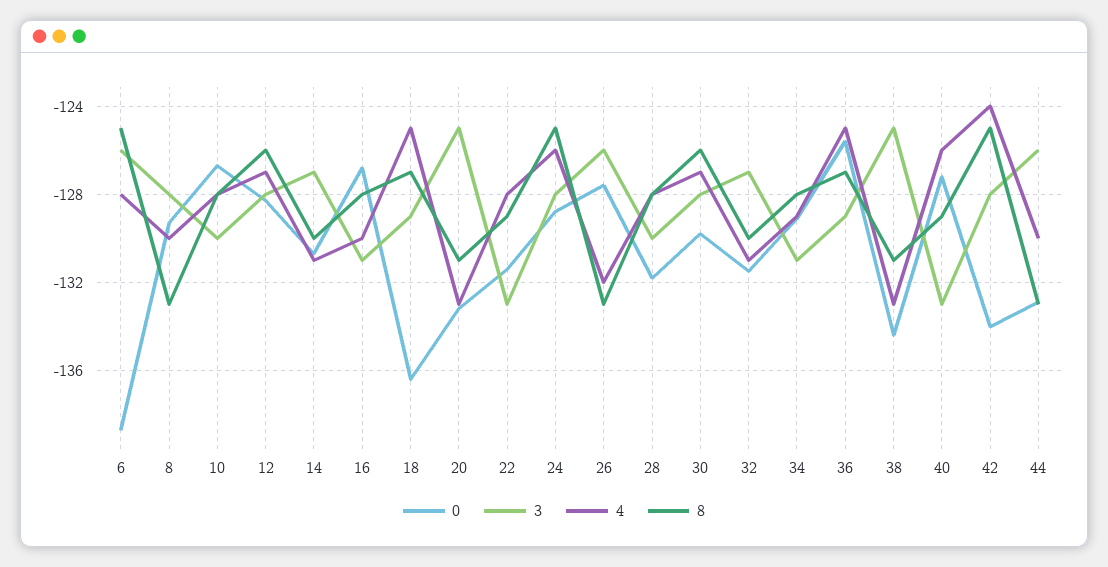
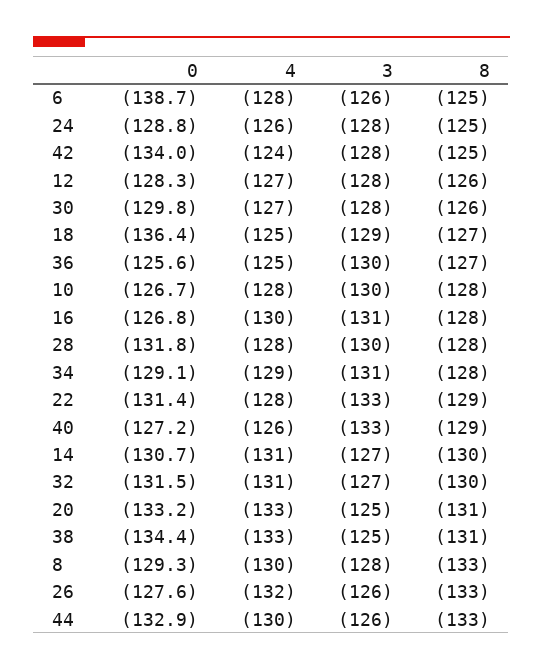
3, 36: -129 -> -130

